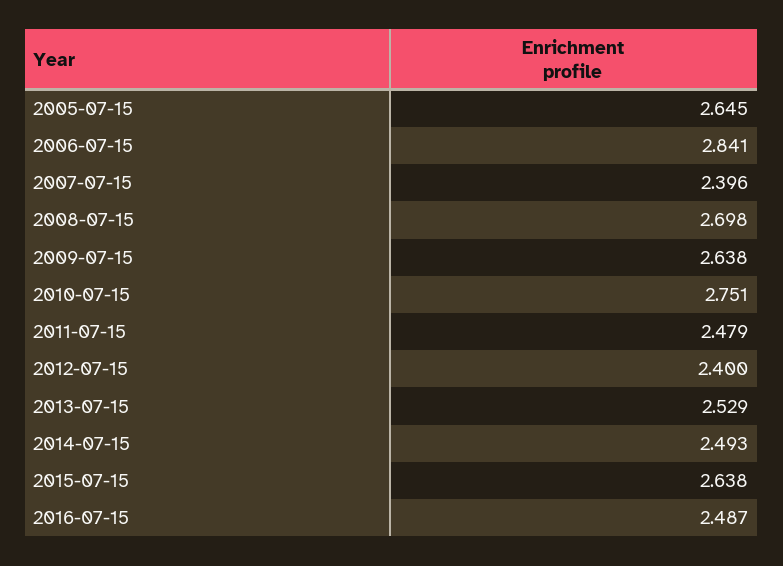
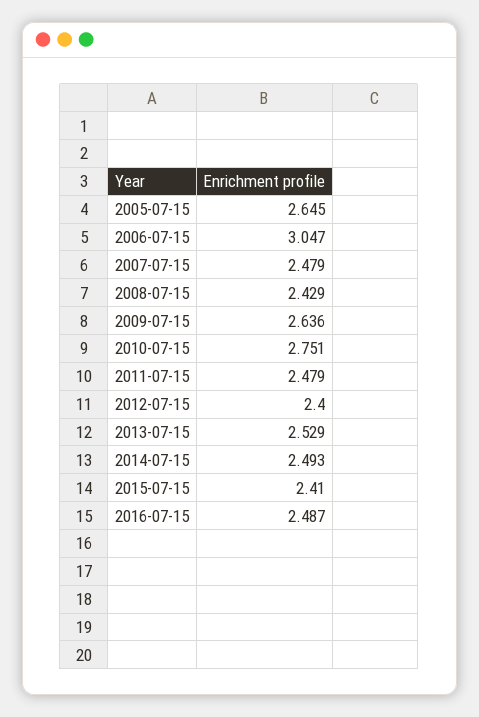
2006-07-15: 2.841 -> 3.047
2007-07-15: 2.396 -> 2.479
2008-07-15: 2.698 -> 2.429
2009-07-15: 2.638 -> 2.636
2015-07-15: 2.638 -> 2.41

